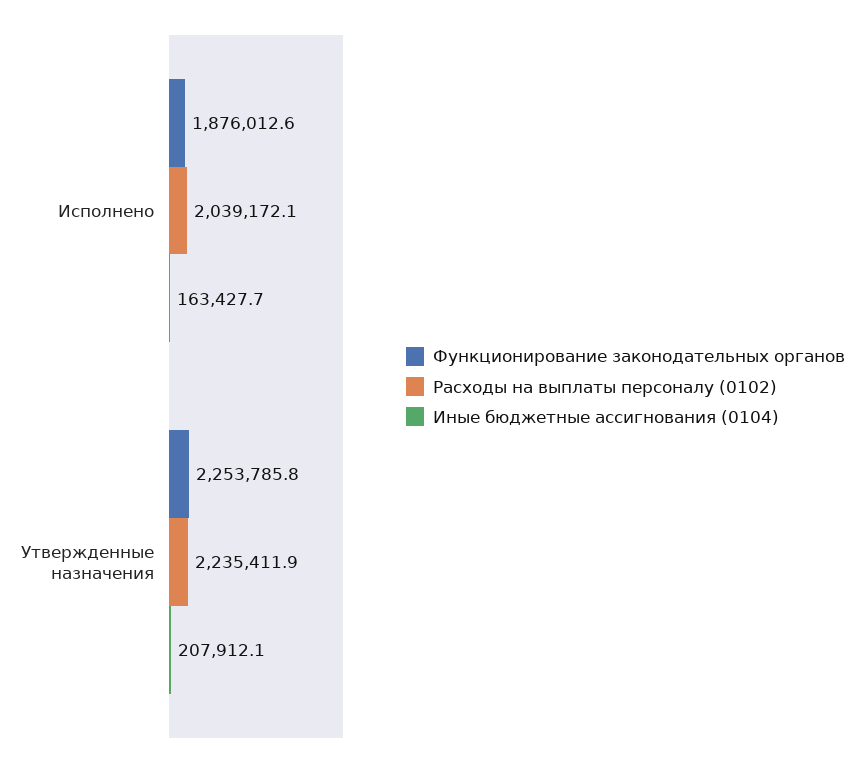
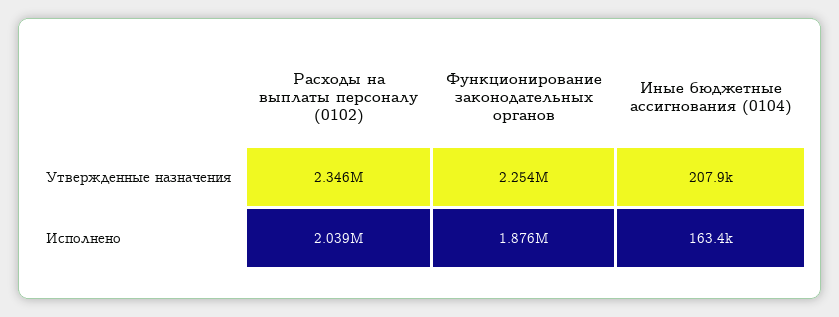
Расходы на выплаты персоналу (0102), Утвержденные назначения: 2235411.9 -> 2346000

